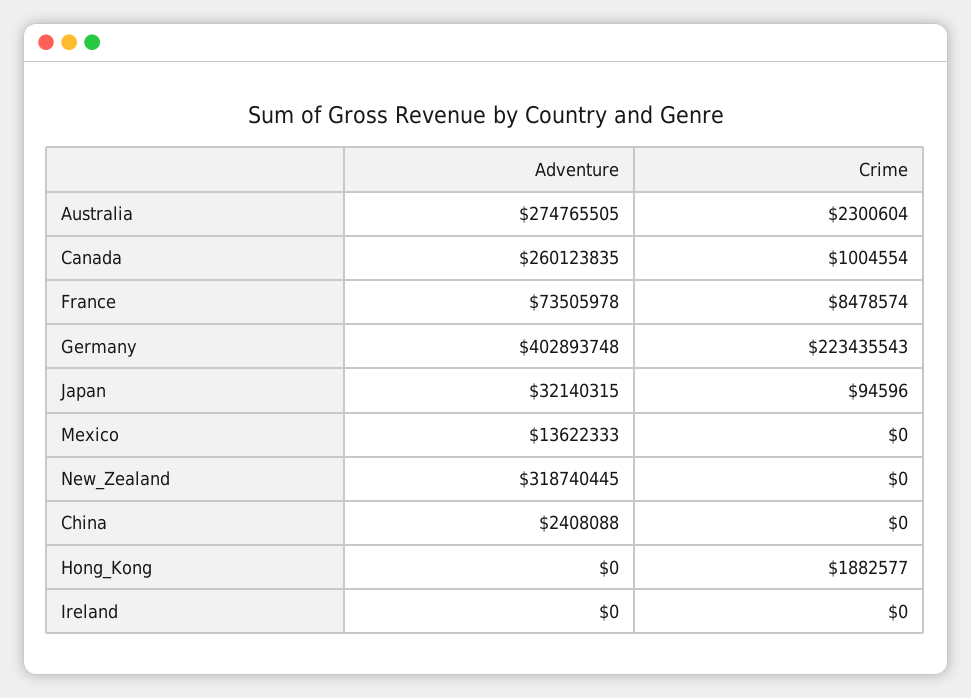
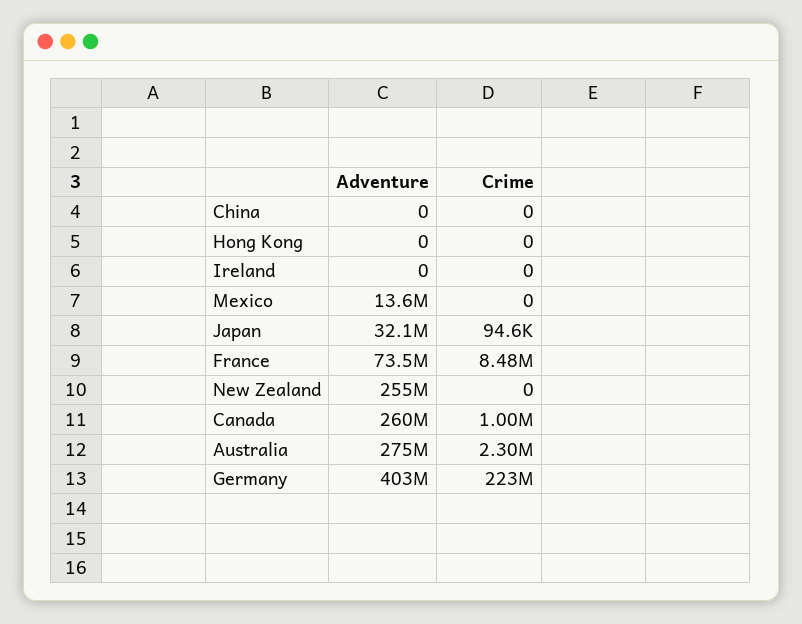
Adventure, New_Zealand: 318740445 -> 255000000
Adventure, China: 2408088 -> 0
Crime, Hong_Kong: 1882577 -> 0

